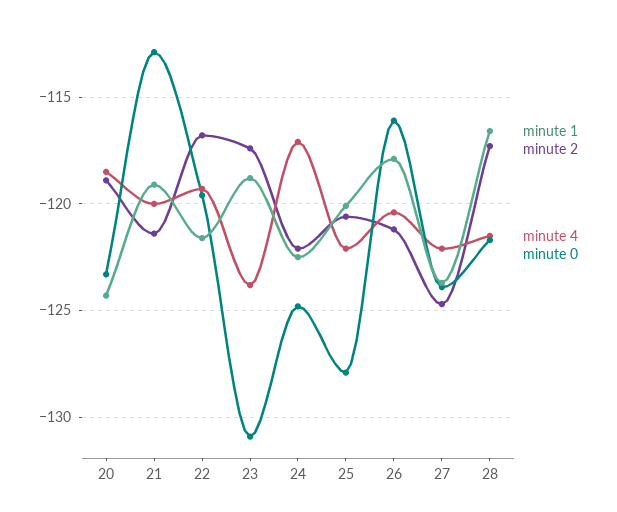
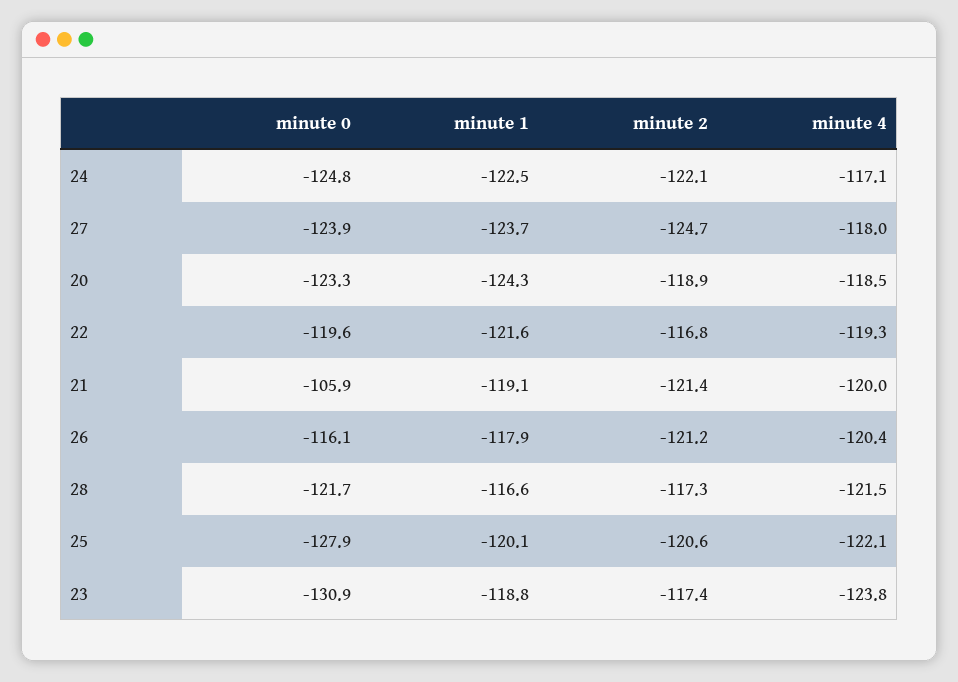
minute 0, 21: -113 -> -105.9
minute 4, 27: -122 -> -118

